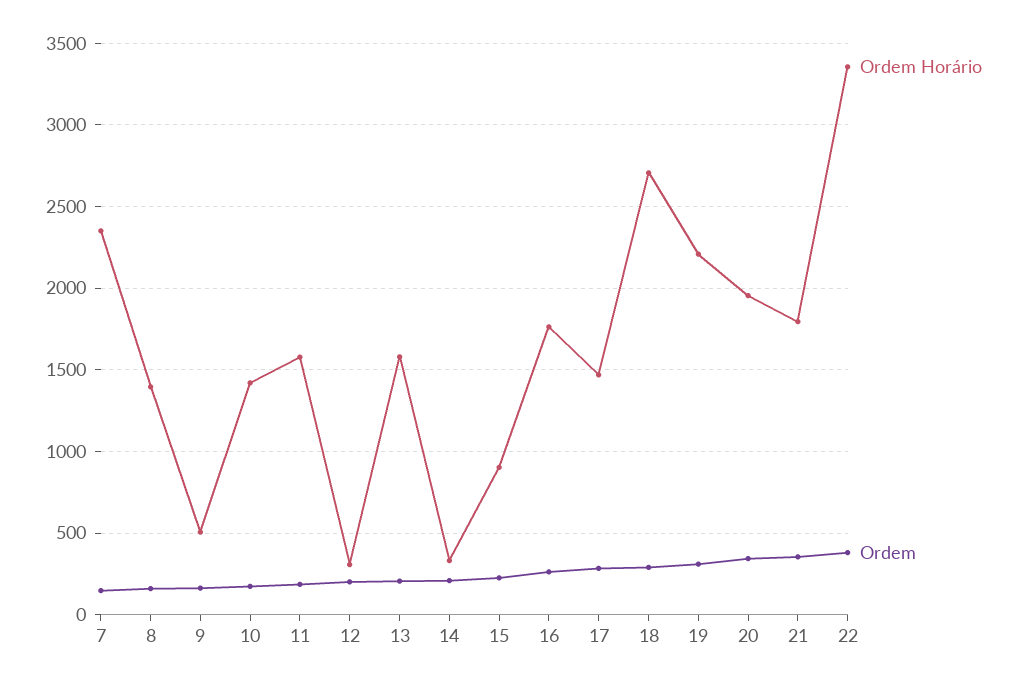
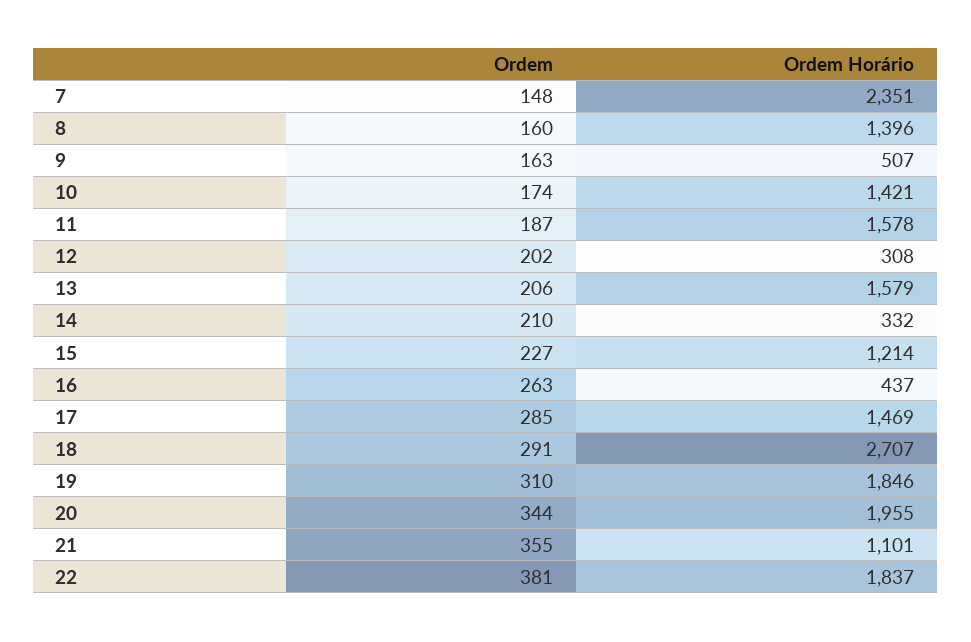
Ordem Horário, 15: 900 -> 1214
Ordem Horário, 16: 1750 -> 437
Ordem Horário, 19: 2200 -> 1846
Ordem Horário, 21: 1800 -> 1101
Ordem Horário, 22: 3350 -> 1837

